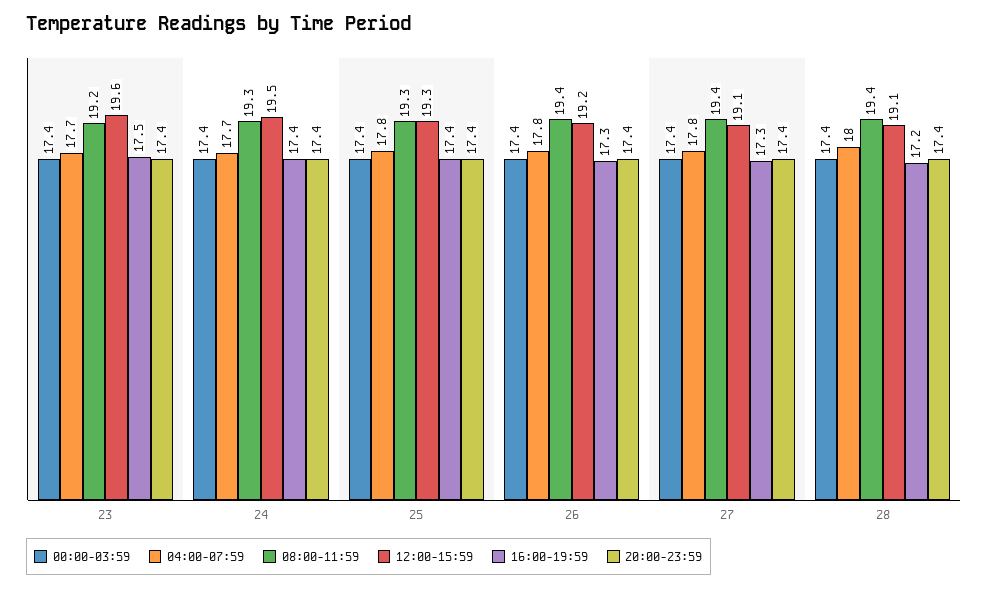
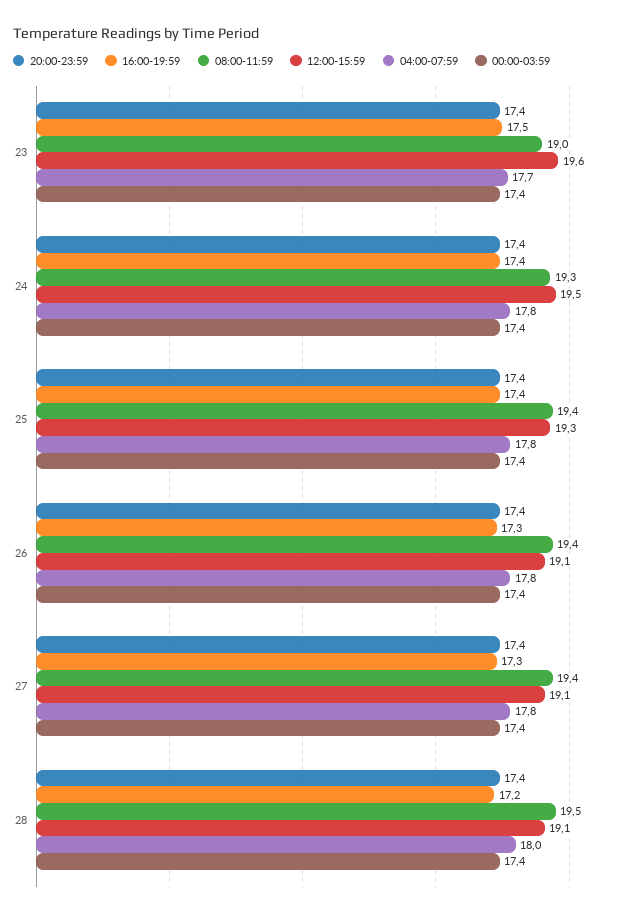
08:00-11:59, 23: 19.2 -> 19
04:00-07:59, 24: 17.7 -> 17.8
08:00-11:59, 25: 19.3 -> 19.4
12:00-15:59, 26: 19.2 -> 19.1
08:00-11:59, 28: 19.4 -> 19.5

